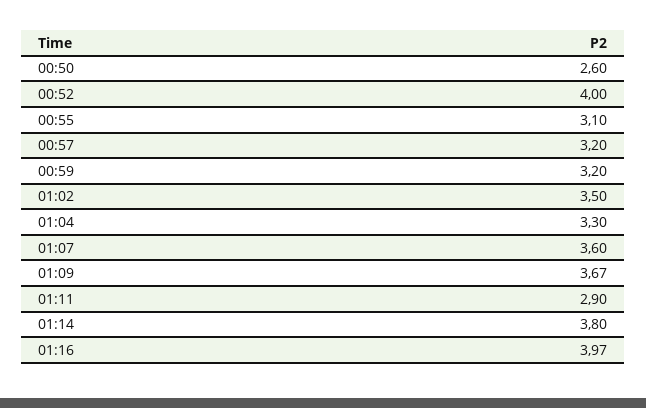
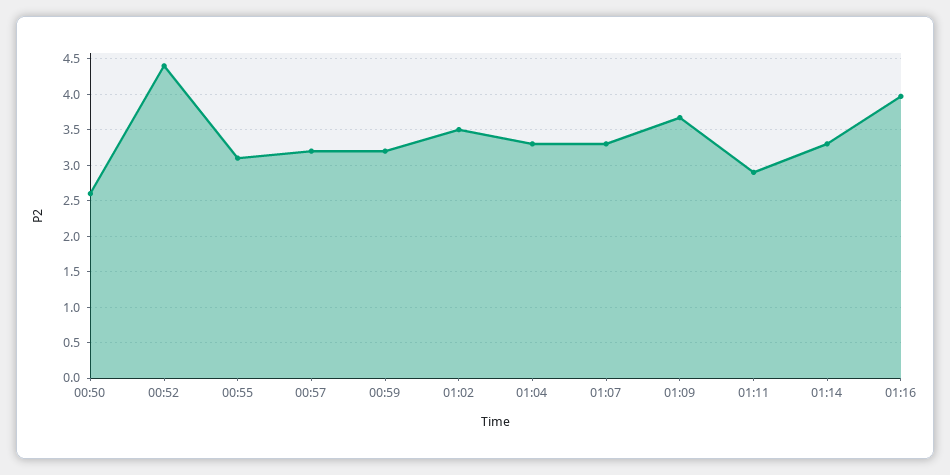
00:52: 4 -> 4.4
01:07: 3.6 -> 3.3
01:14: 3.8 -> 3.3

